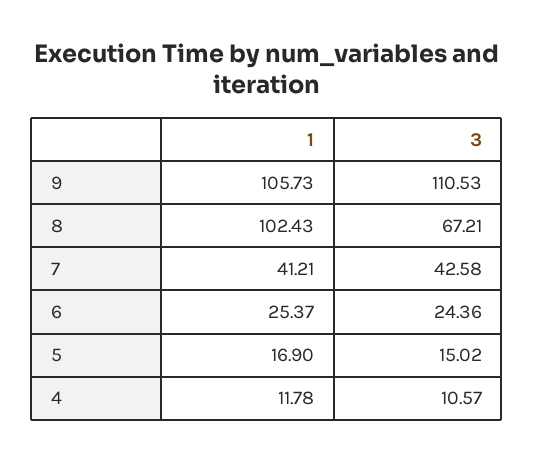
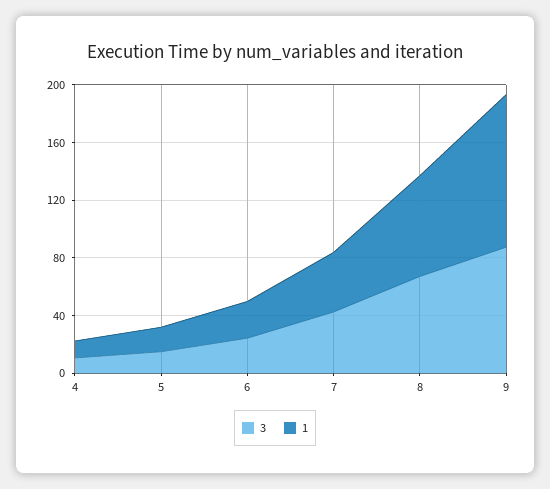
3, 9: 110.53 -> 90
1, 8: 102.43 -> 70

